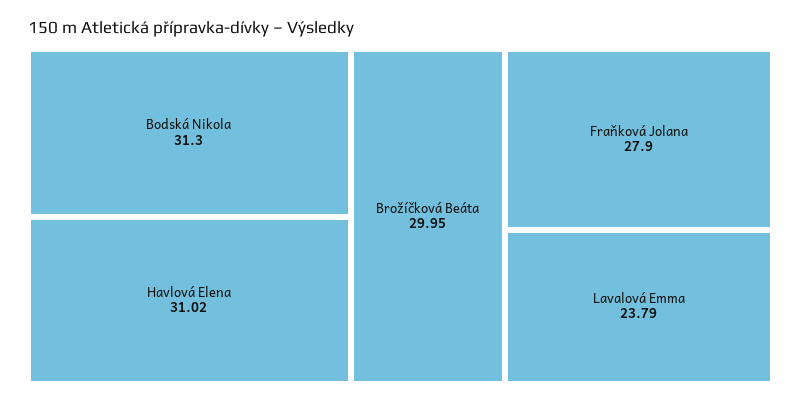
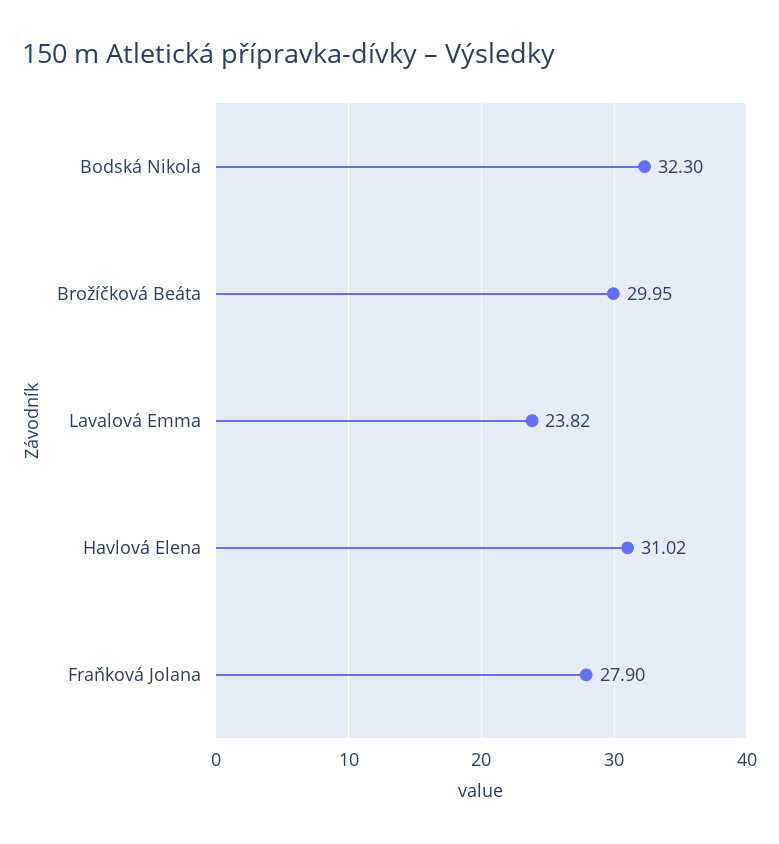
Bodská Nikola: 31.3 -> 32.3
Lavalová Emma: 23.79 -> 23.82

